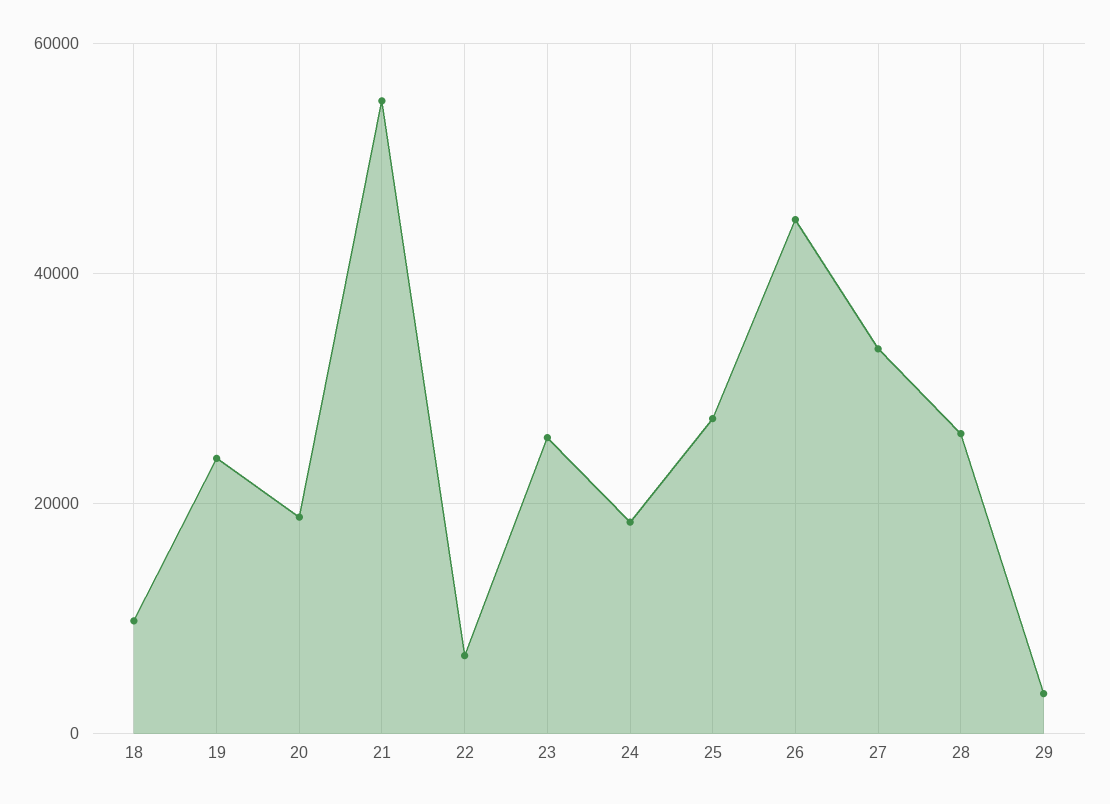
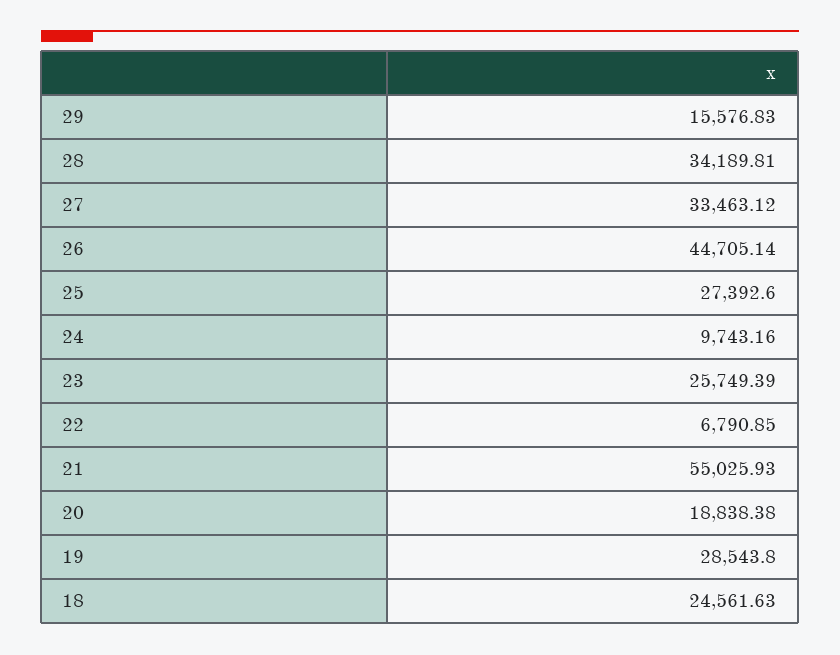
18: 10000 -> 24561.63
19: 24000 -> 28543.8
24: 18000 -> 9743.16
28: 26000 -> 34189.81
29: 4000 -> 15576.83

